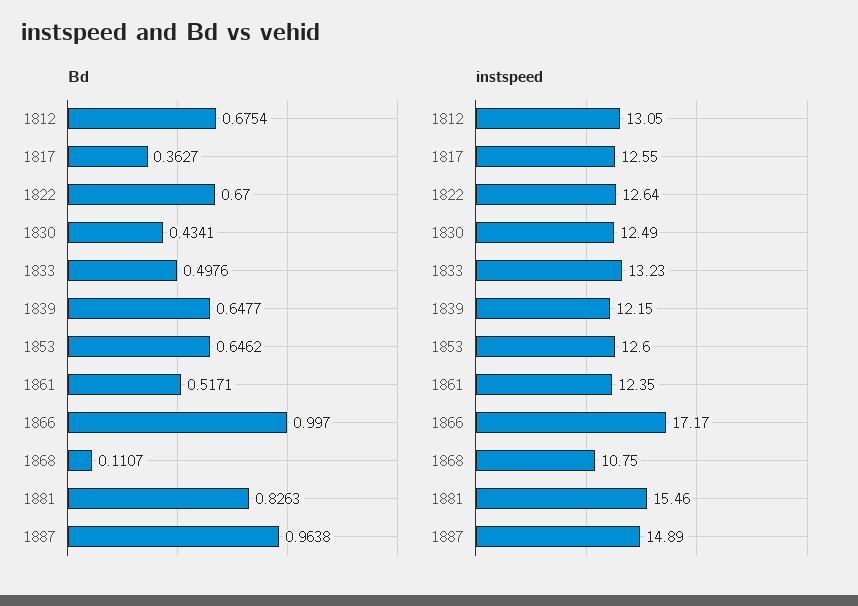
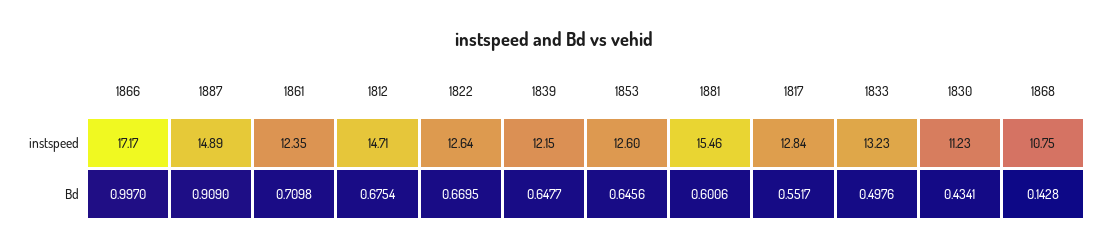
Bd, 1817: 0.3627 -> 0.5517
Bd, 1822: 0.67 -> 0.6695
Bd, 1853: 0.6462 -> 0.6456
Bd, 1861: 0.5171 -> 0.7098
Bd, 1868: 0.1107 -> 0.1428
Bd, 1881: 0.8263 -> 0.6006
Bd, 1887: 0.9638 -> 0.909
instspeed, 1812: 13.05 -> 14.71
instspeed, 1817: 12.55 -> 12.84
instspeed, 1830: 12.49 -> 11.23

